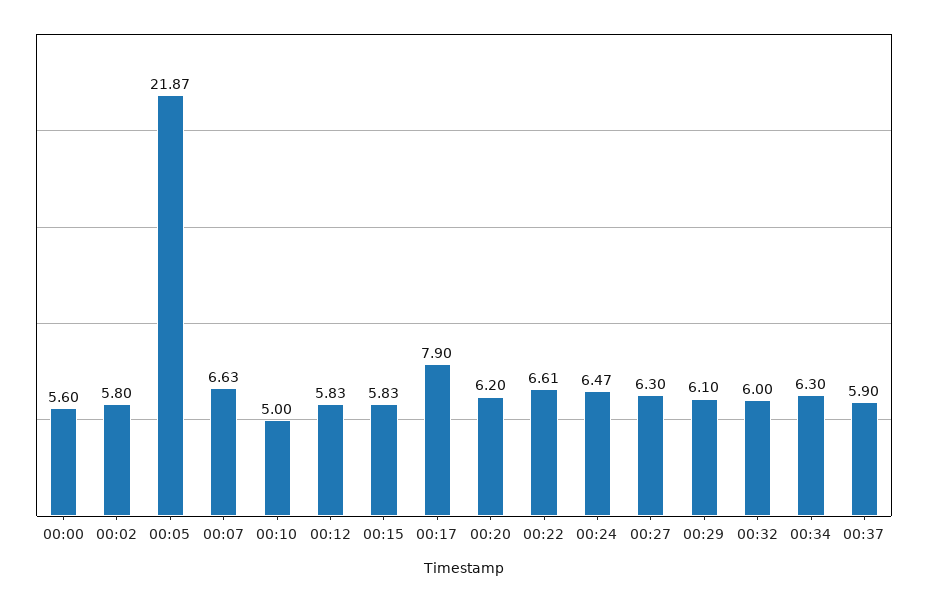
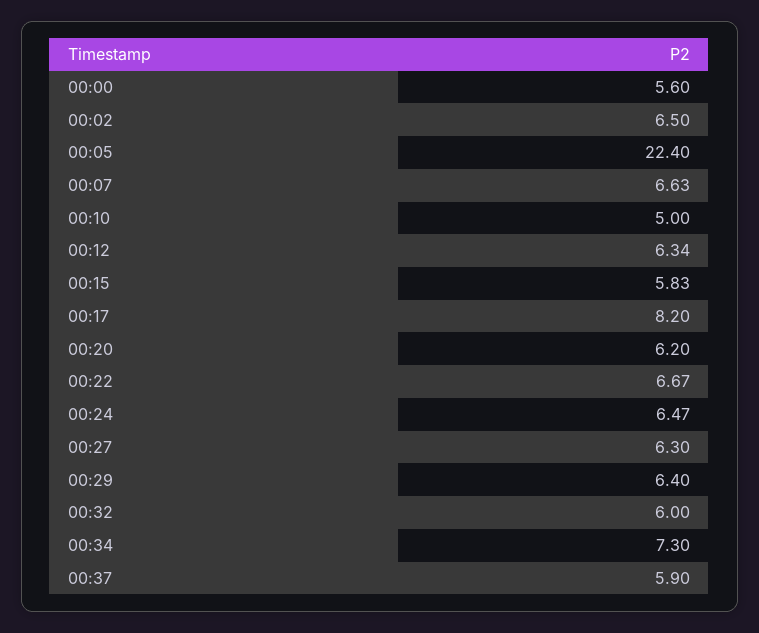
00:02: 5.8 -> 6.5
00:05: 21.87 -> 22.4
00:12: 5.83 -> 6.34
00:17: 7.9 -> 8.2
00:22: 6.61 -> 6.67
00:29: 6.1 -> 6.4
00:34: 6.3 -> 7.3

